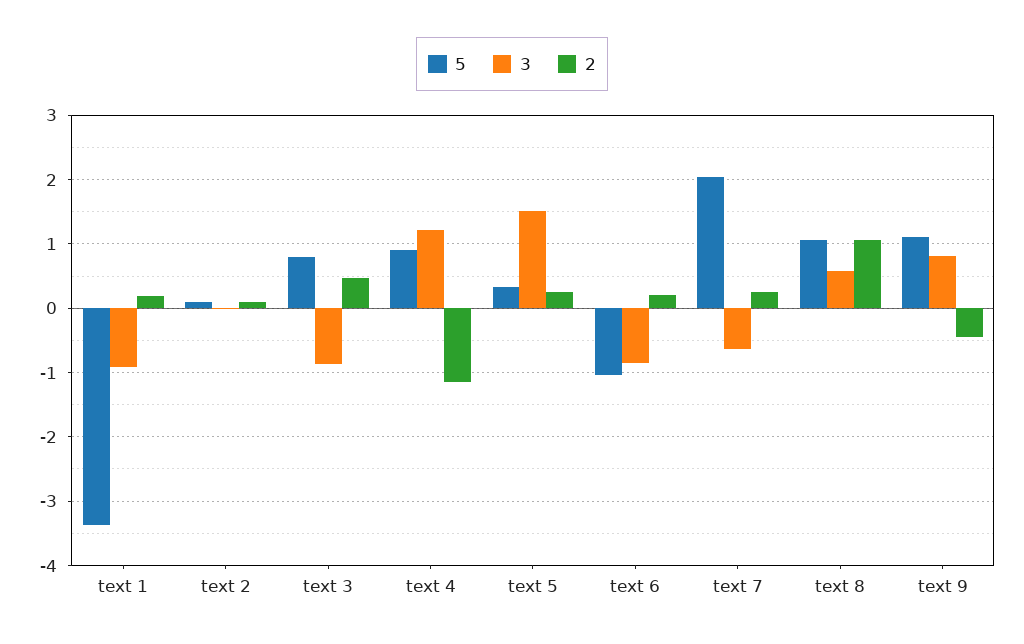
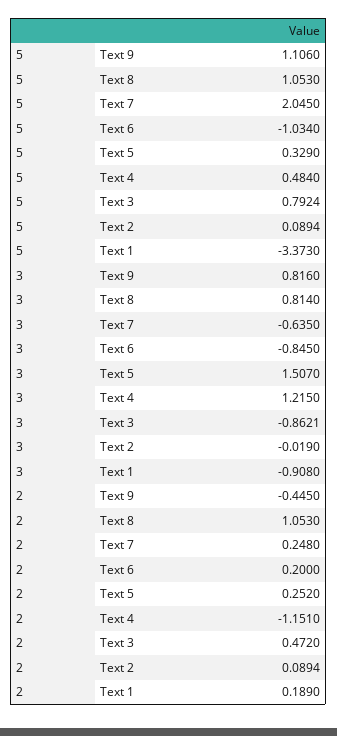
5, text 4: 0.9 -> 0.484
3, text 8: 0.6 -> 0.814

